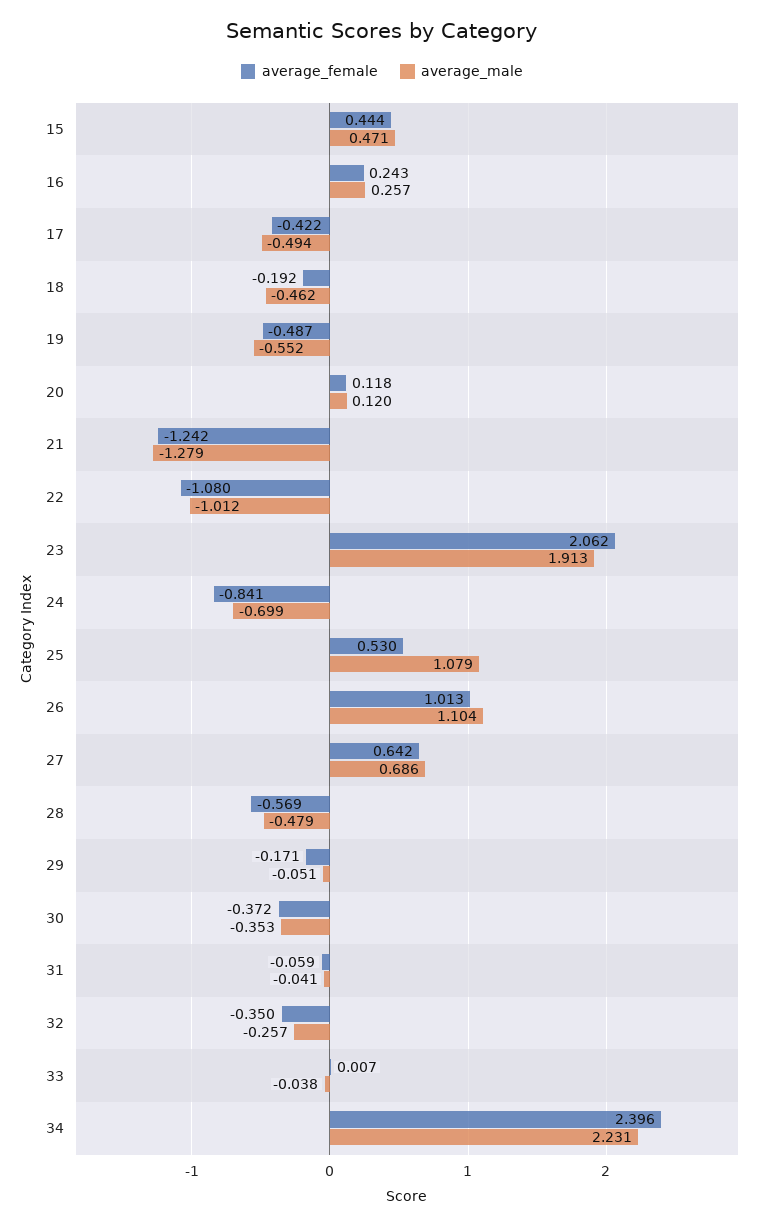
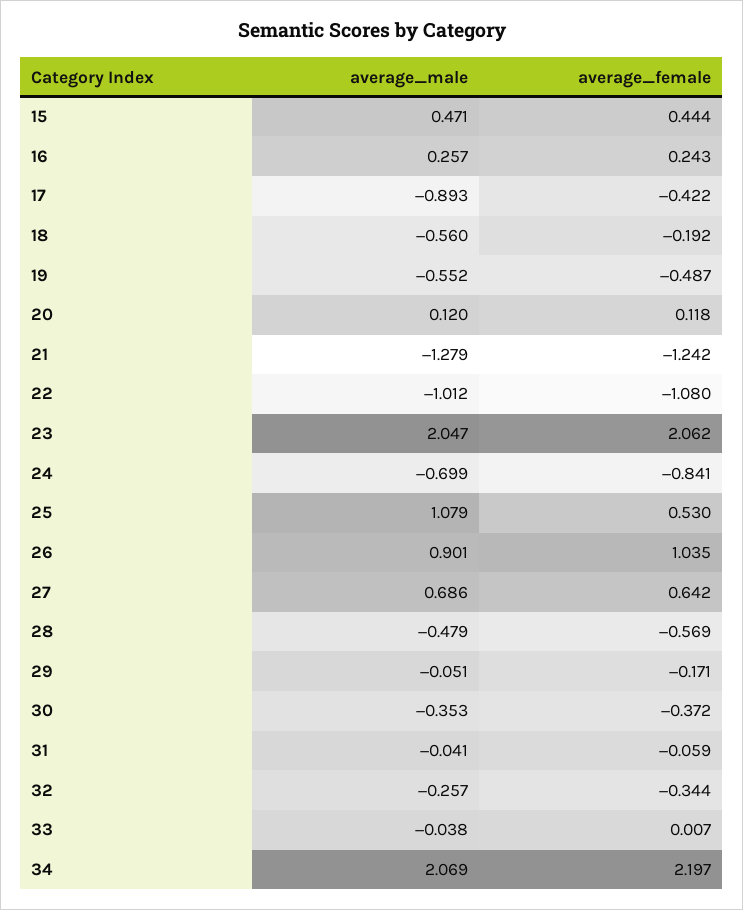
average_male, 17: -0.494 -> -0.893
average_male, 18: -0.462 -> -0.56
average_male, 23: 1.913 -> 2.047
average_female, 26: 1.013 -> 1.035
average_male, 26: 1.104 -> 0.901
average_female, 32: -0.35 -> -0.344
average_female, 34: 2.396 -> 2.197
average_male, 34: 2.231 -> 2.069

